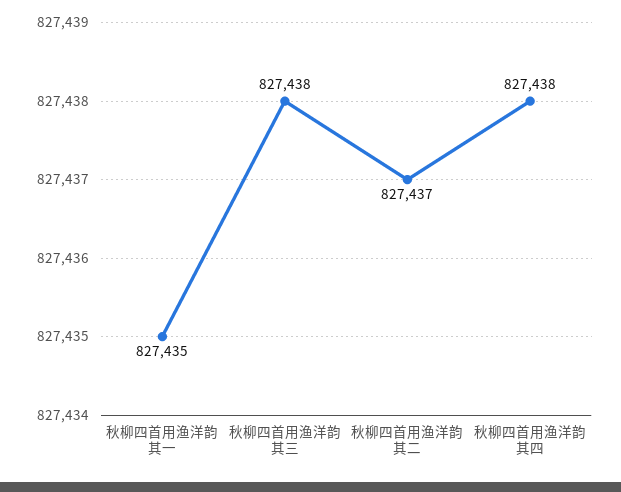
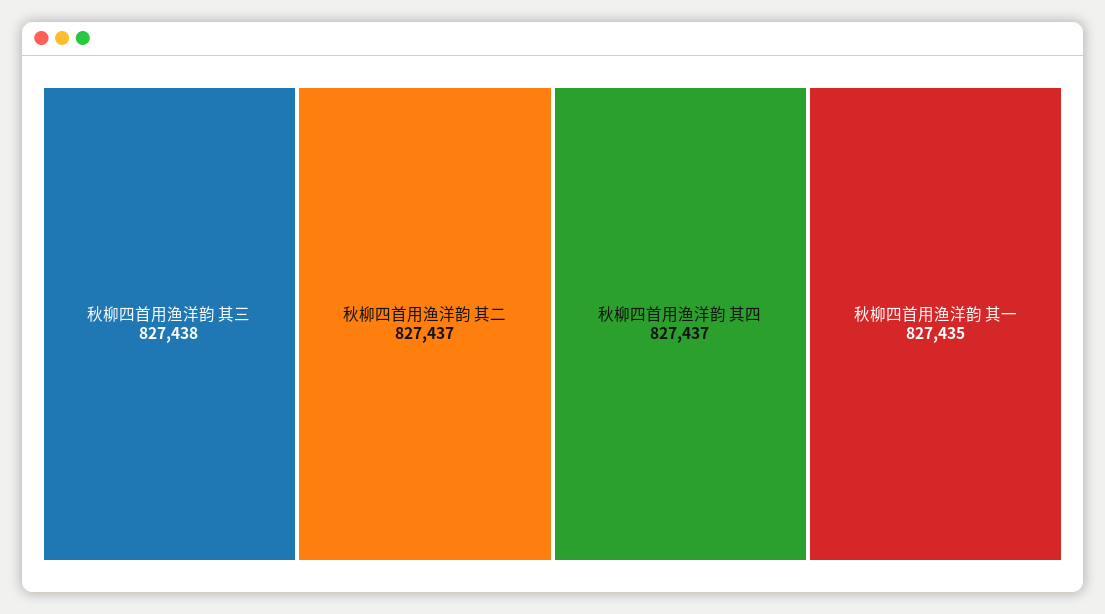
秋柳四首用渔洋韵 其四: 827438 -> 827437

